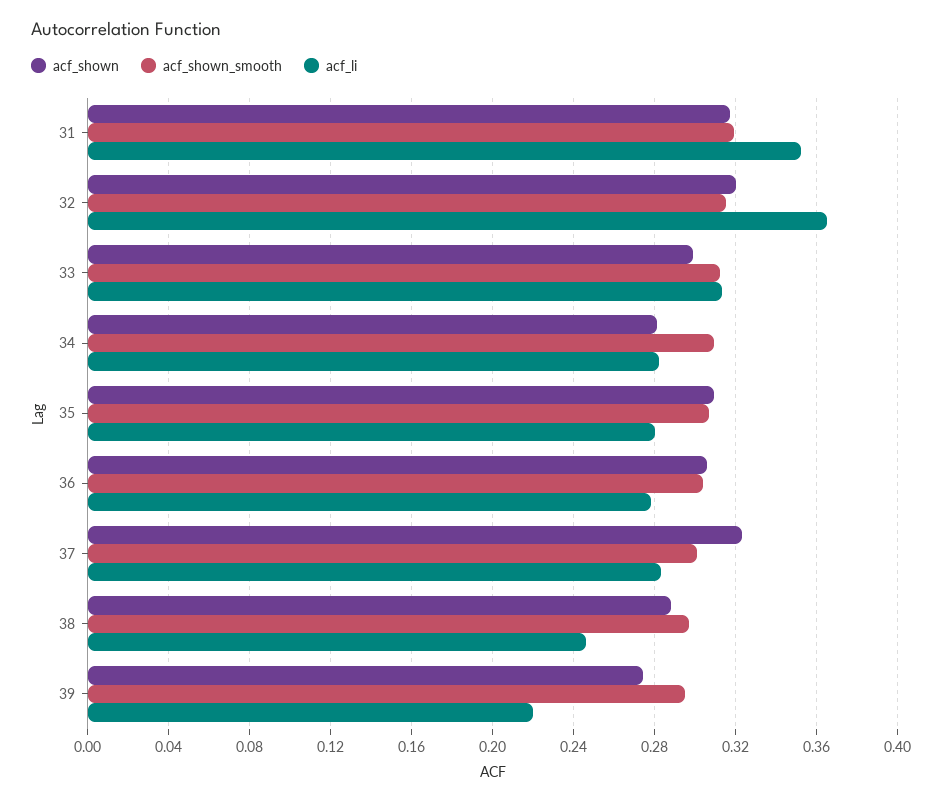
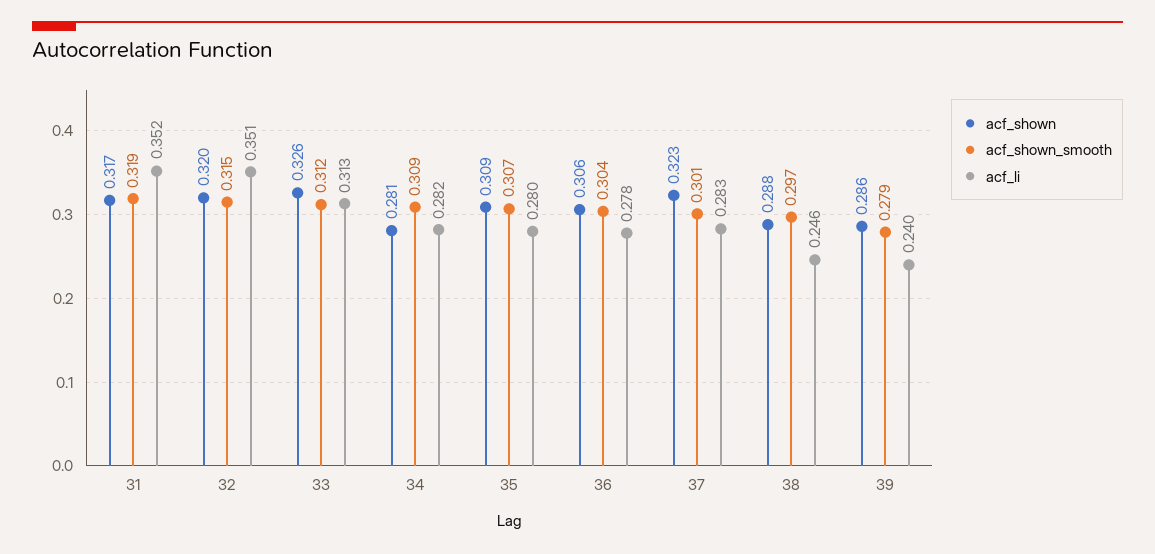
acf_li, 32: 0.365 -> 0.351
acf_shown, 33: 0.3 -> 0.326
acf_shown, 39: 0.275 -> 0.286
acf_shown_smooth, 39: 0.295 -> 0.279
acf_li, 39: 0.22 -> 0.24

